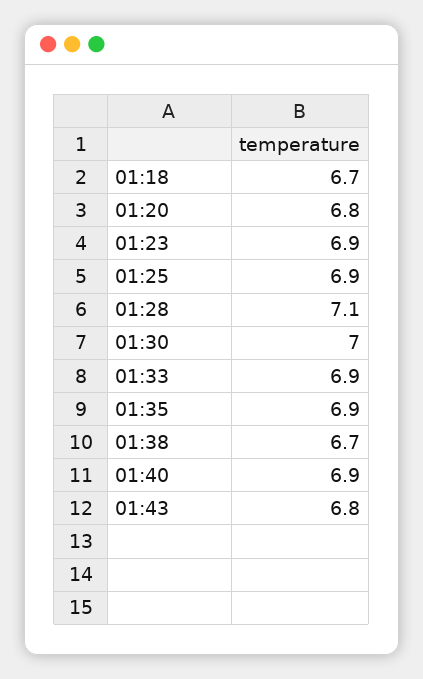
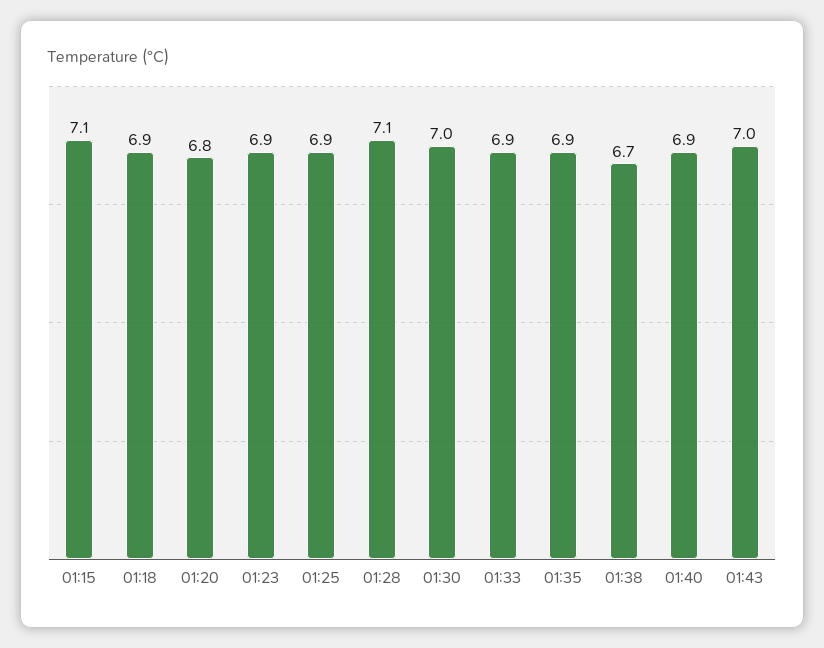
01:18: 6.7 -> 6.9
01:43: 6.8 -> 7
01:15: none -> 7.1

